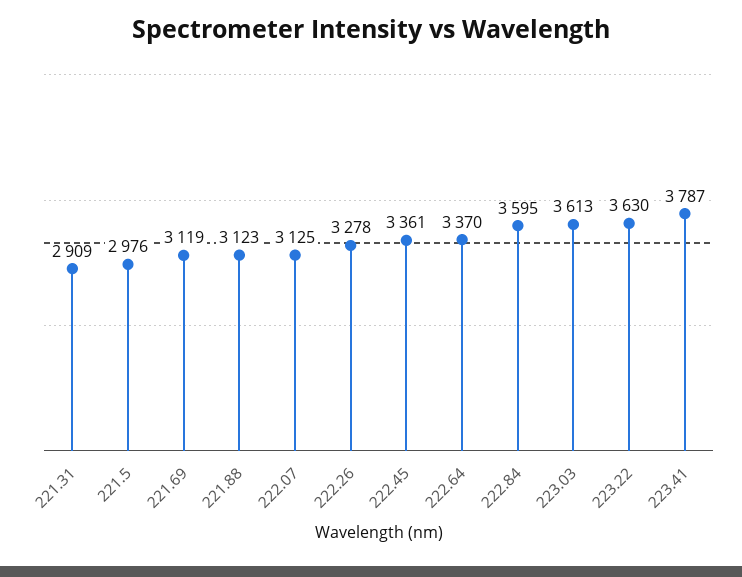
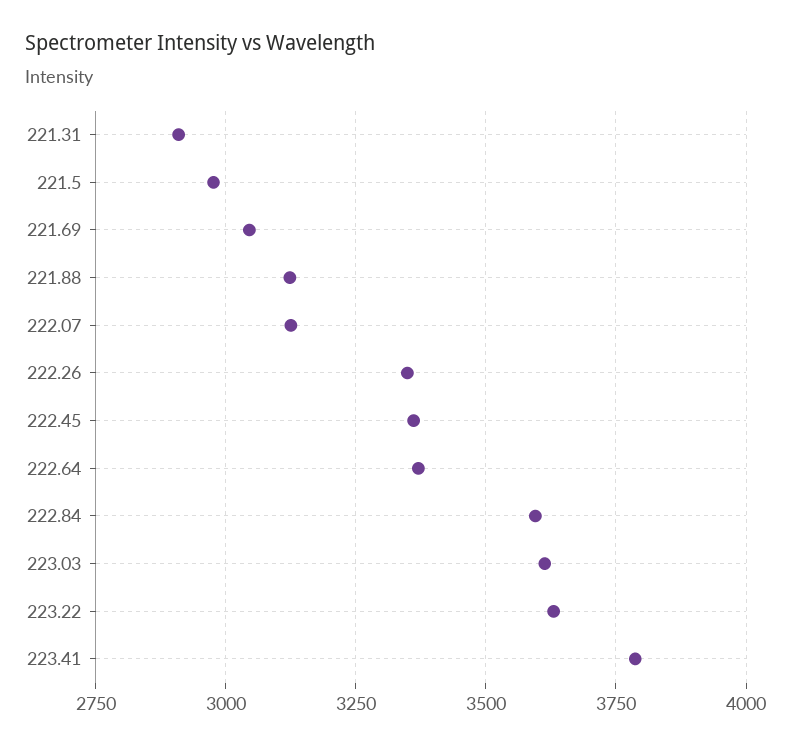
221.69: 3119 -> 3050
222.26: 3278 -> 3350

